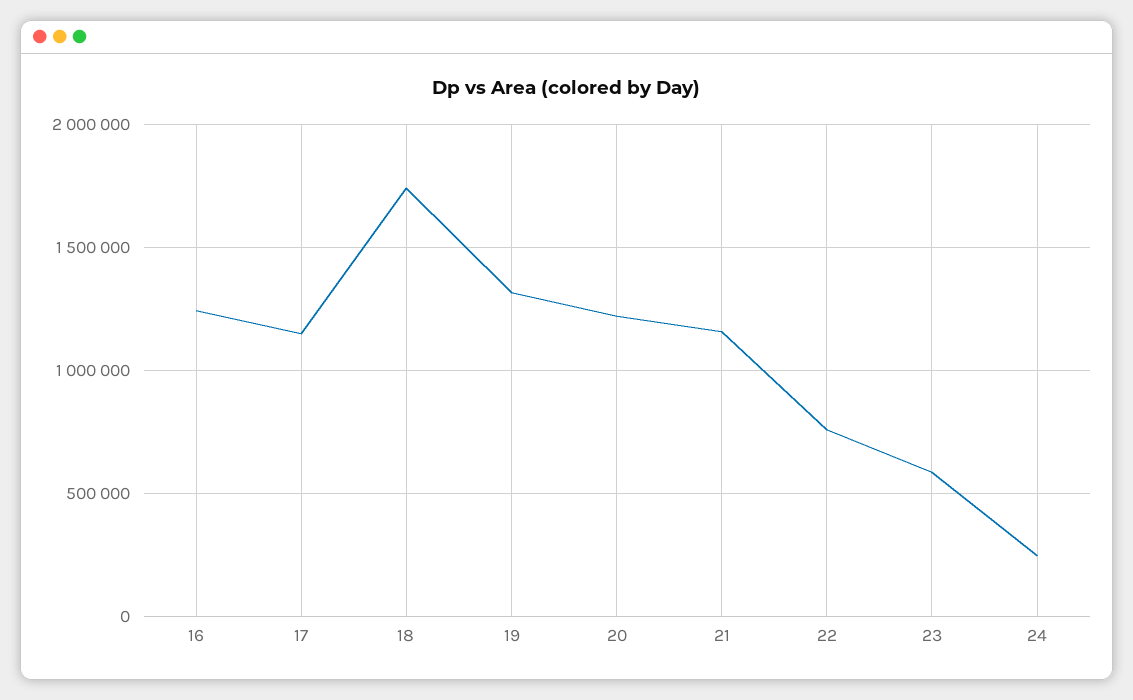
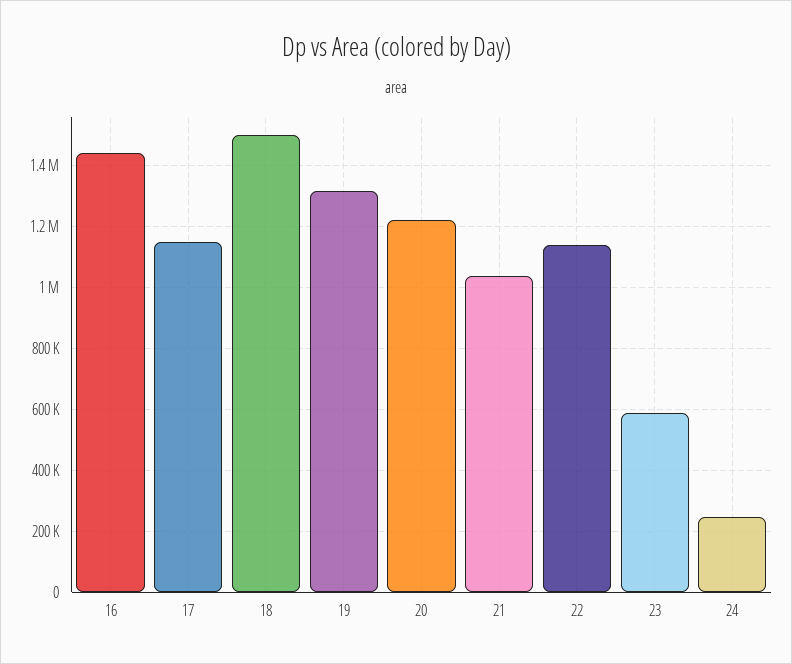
16: 1250000 -> 1440000
18: 1750000 -> 1500000
21: 1150000 -> 1040000
22: 750000 -> 1140000

